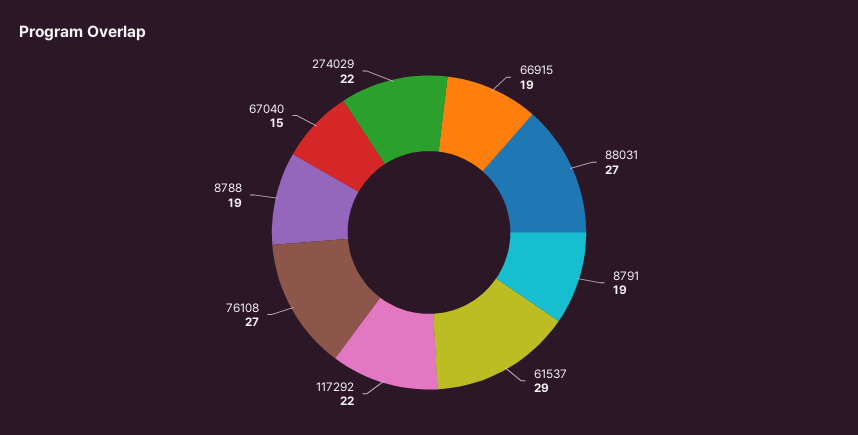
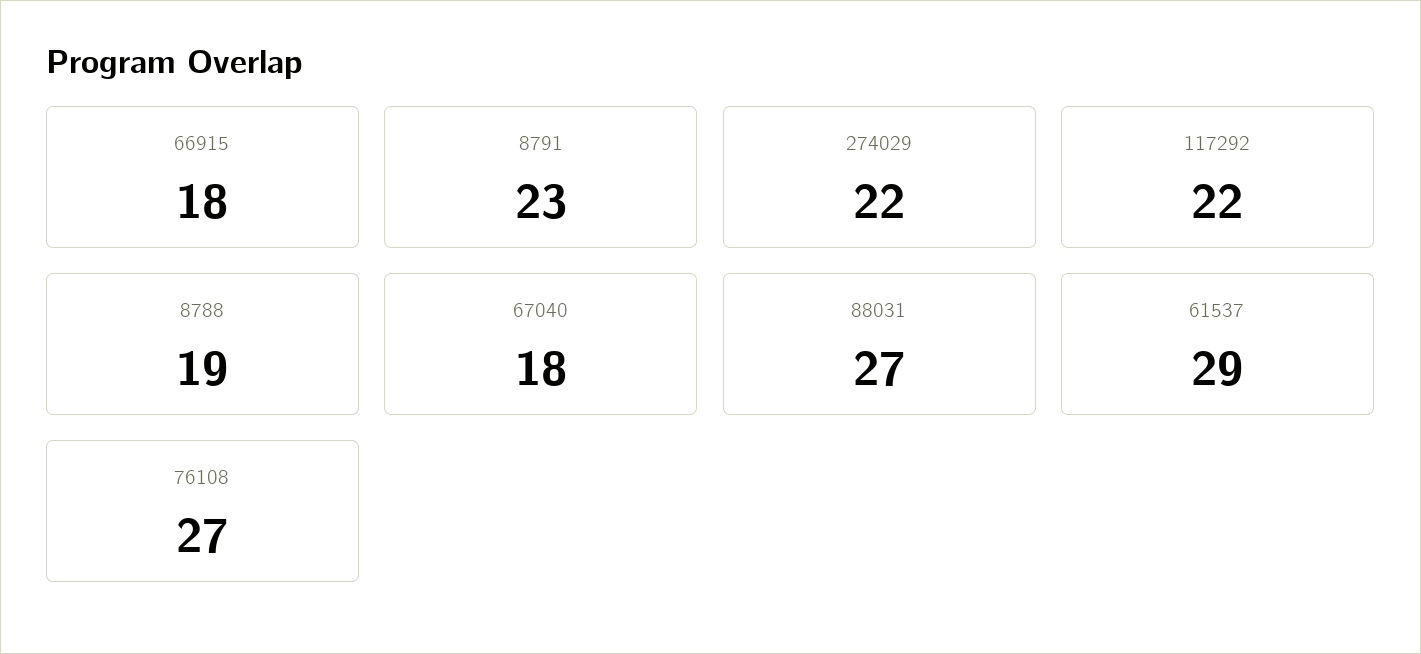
66915: 19 -> 18
8791: 19 -> 23
67040: 15 -> 18

